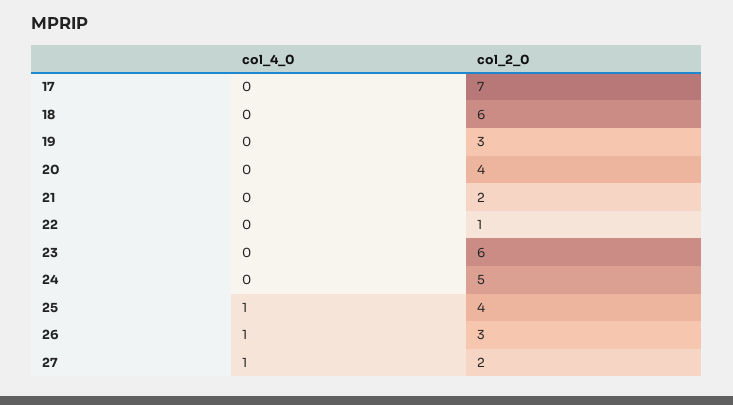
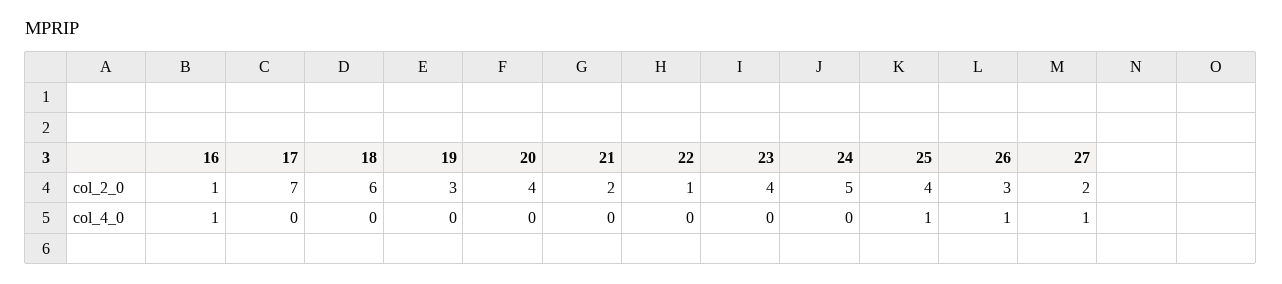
col_2_0, 23: 6 -> 4
col_2_0, 16: none -> 1
col_4_0, 16: none -> 1

